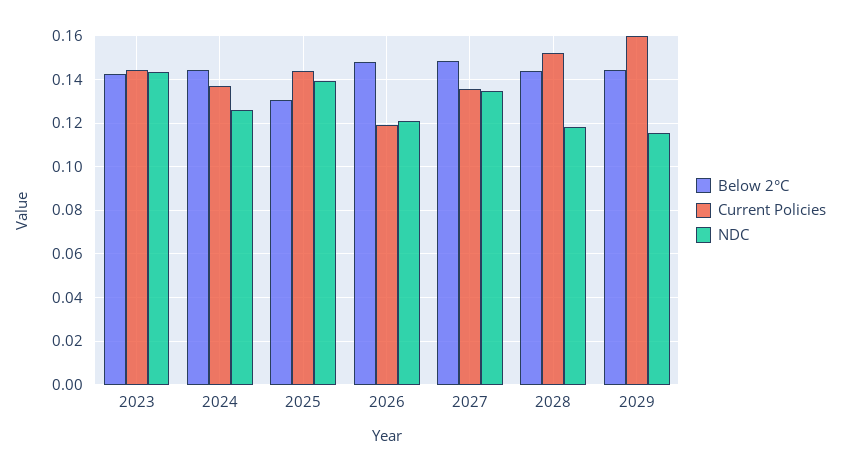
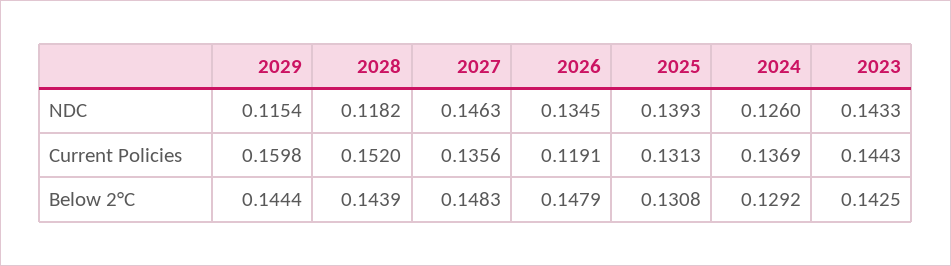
Below 2°C, 2024: 0.145 -> 0.1292
Current Policies, 2025: 0.145 -> 0.1313
NDC, 2026: 0.12 -> 0.1345
NDC, 2027: 0.135 -> 0.1463

